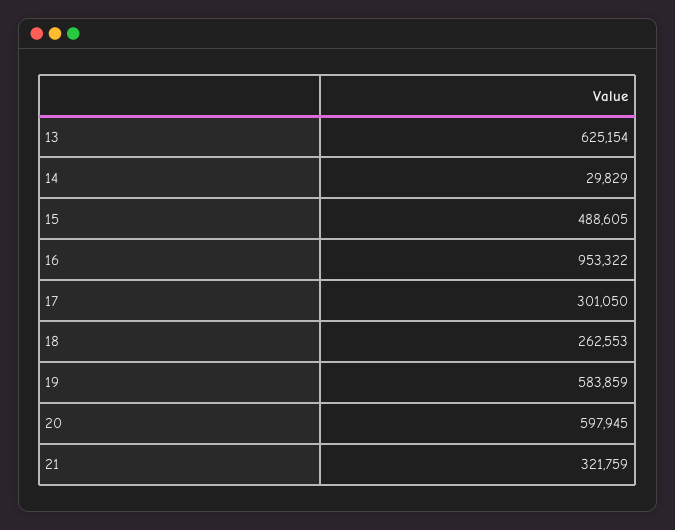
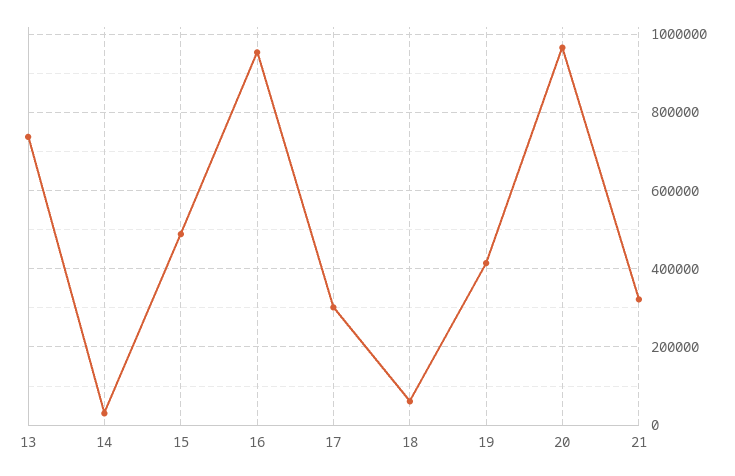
13: 625154 -> 740000
18: 262553 -> 60000
19: 583859 -> 420000
20: 597945 -> 960000

